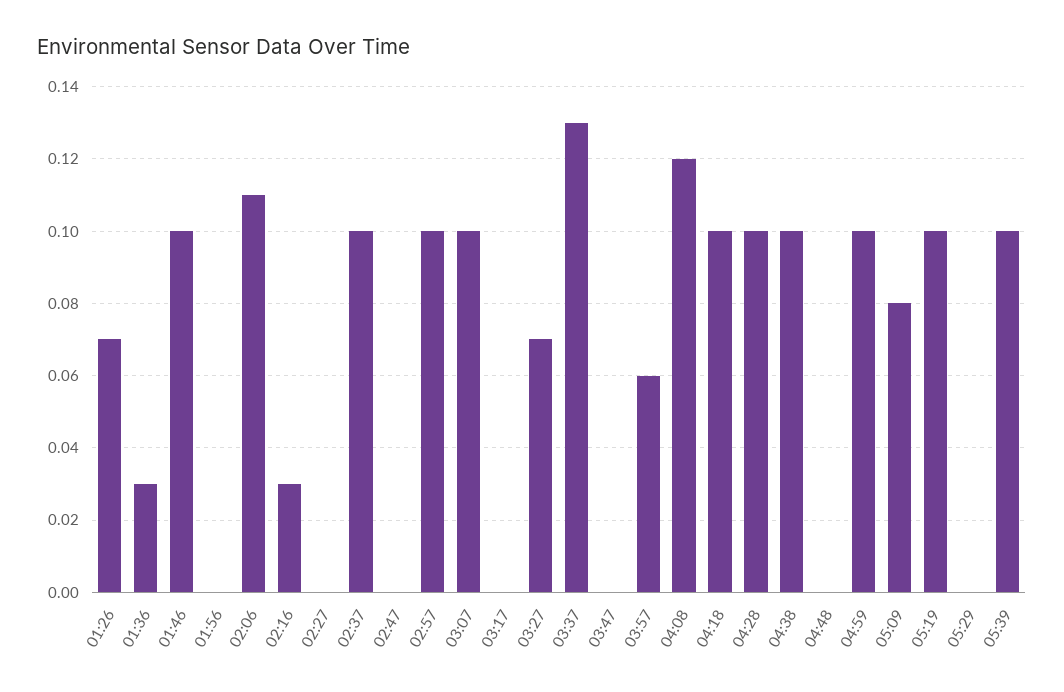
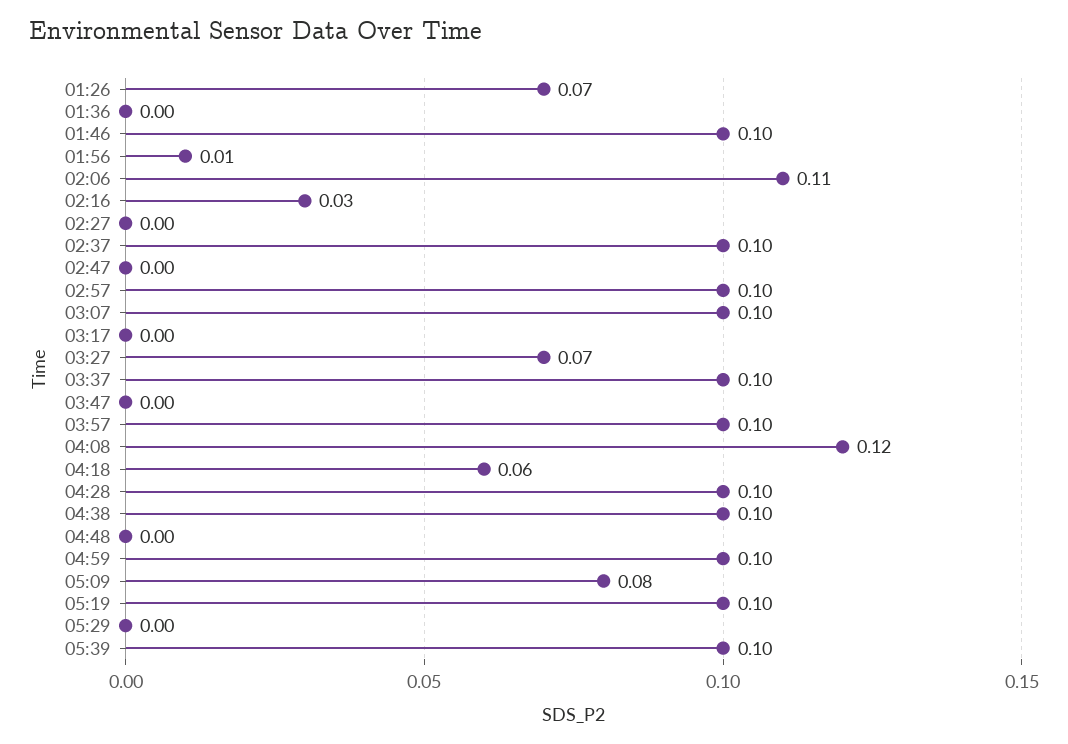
01:36: 0.03 -> 0
01:56: 0 -> 0.01
03:37: 0.13 -> 0.1
03:57: 0.06 -> 0.1
04:18: 0.1 -> 0.06

